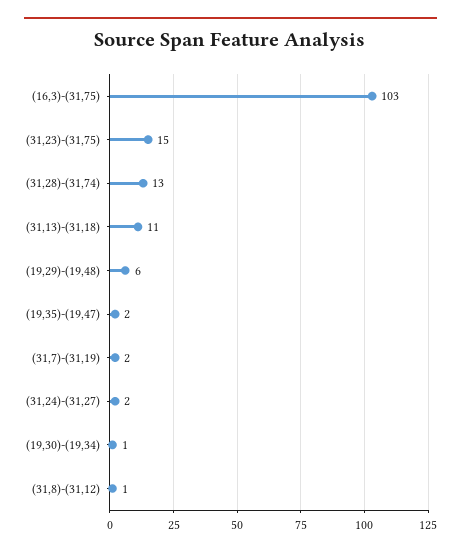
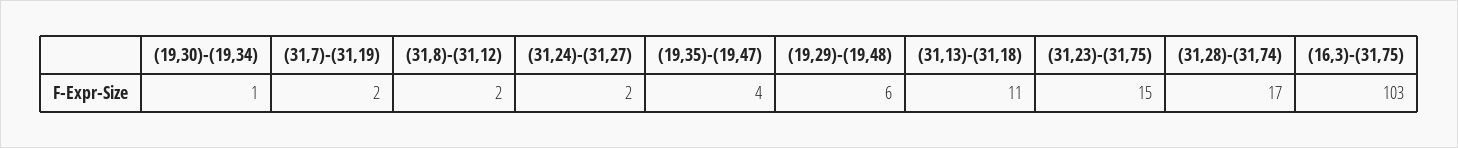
(31,28)-(31,74): 13 -> 17
(19,35)-(19,47): 2 -> 4
(31,8)-(31,12): 1 -> 2

